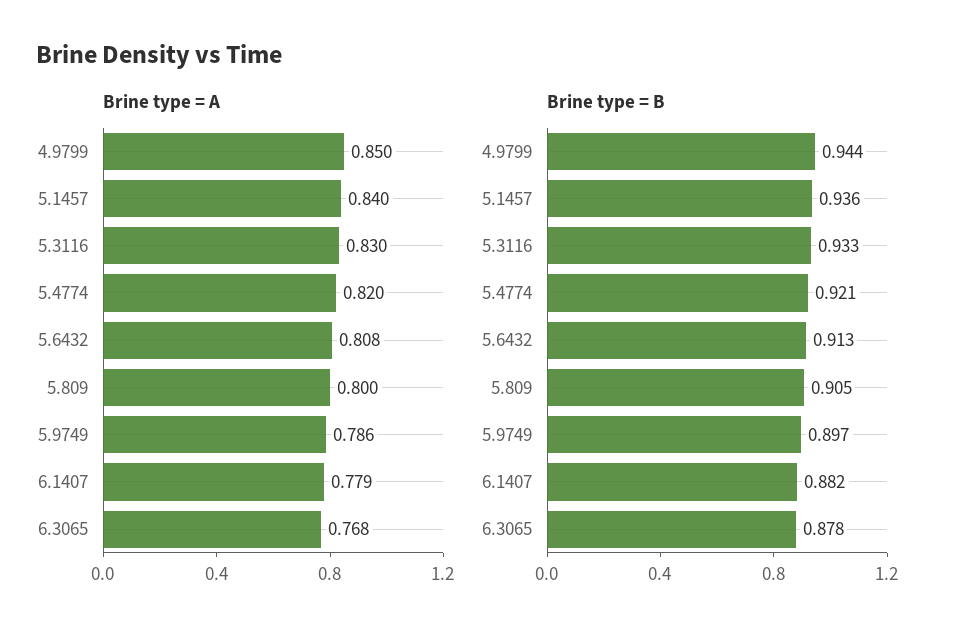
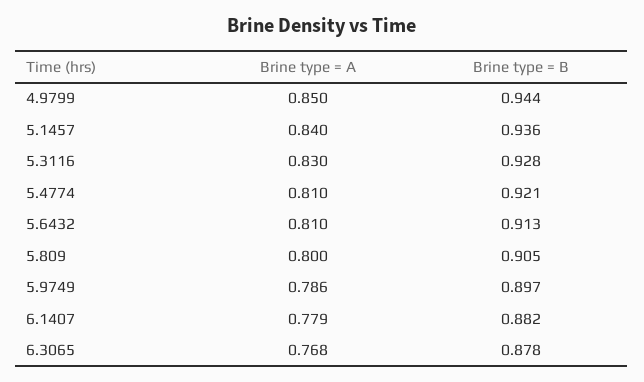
Brine type = A, 5.4774: 0.82 -> 0.81
Brine type = A, 5.6432: 0.808 -> 0.81
Brine type = B, 5.3116: 0.933 -> 0.928

